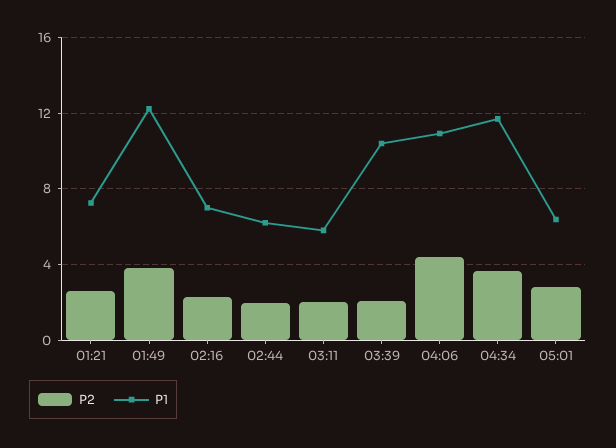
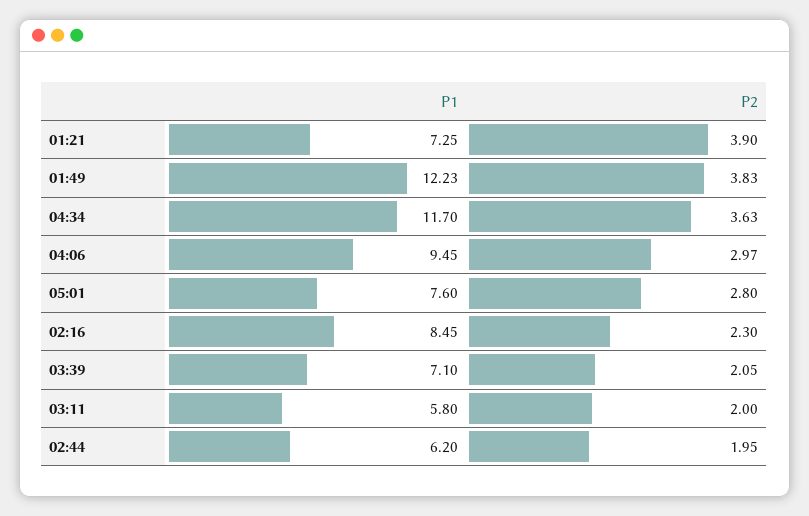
P2, 01:21: 2.5 -> 3.9
P1, 02:16: 7 -> 8.45
P1, 03:39: 10.5 -> 7.1
P2, 04:06: 4.5 -> 2.97
P1, 04:06: 11 -> 9.45
P1, 05:01: 6.5 -> 7.6

